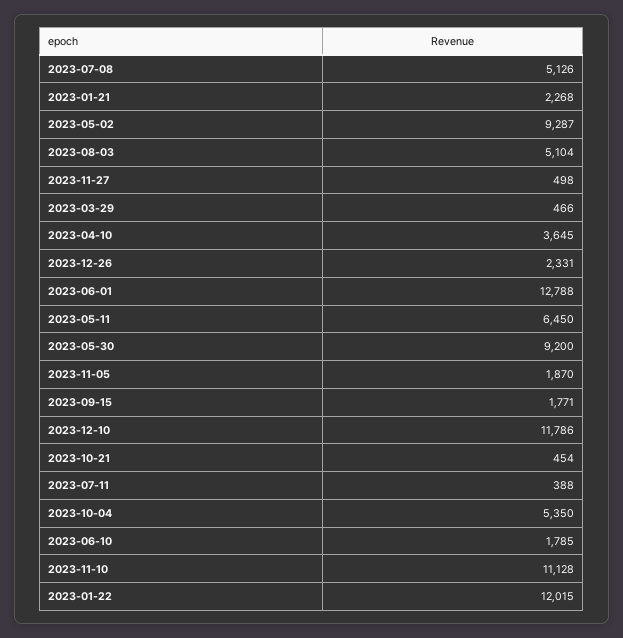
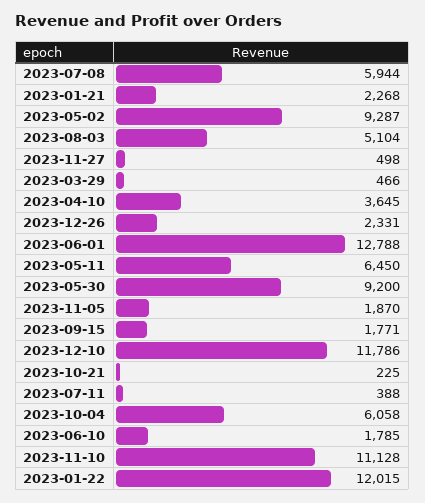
2023-07-08: 5126 -> 5944
2023-10-21: 454 -> 225
2023-10-04: 5350 -> 6058

